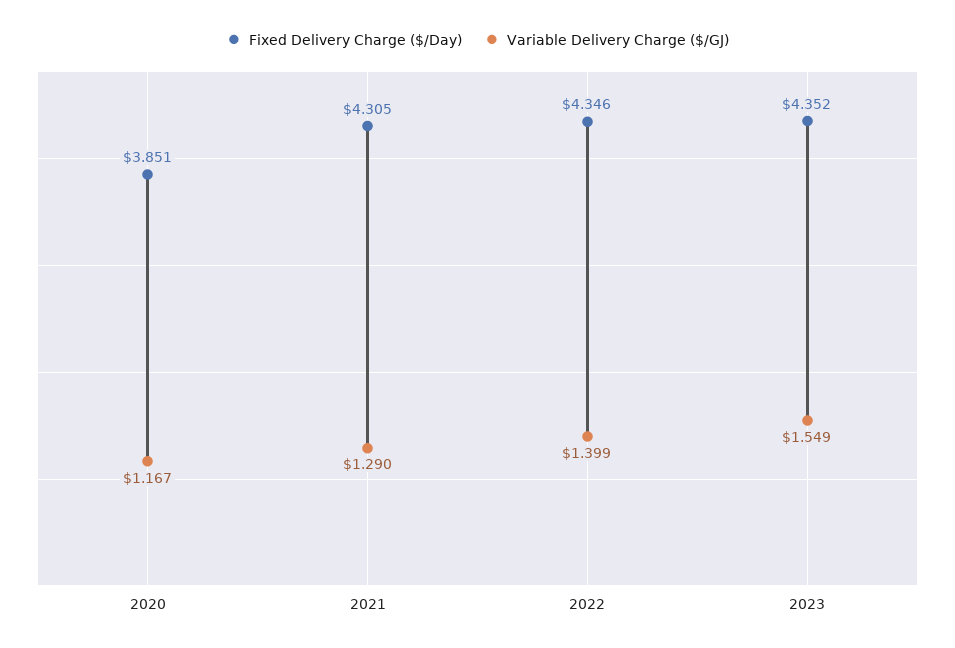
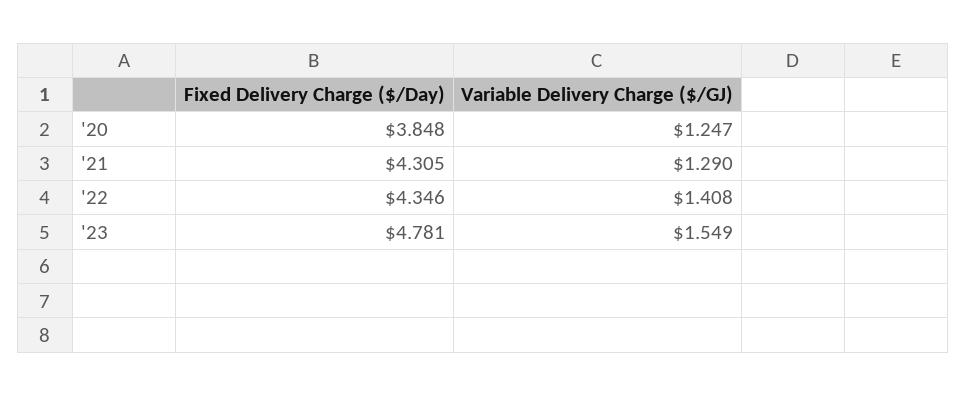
Fixed Delivery Charge ($/Day), 2020: 3.851 -> 3.848
Variable Delivery Charge ($/GJ), 2020: 1.167 -> 1.247
Variable Delivery Charge ($/GJ), 2022: 1.399 -> 1.408
Fixed Delivery Charge ($/Day), 2023: 4.352 -> 4.781

